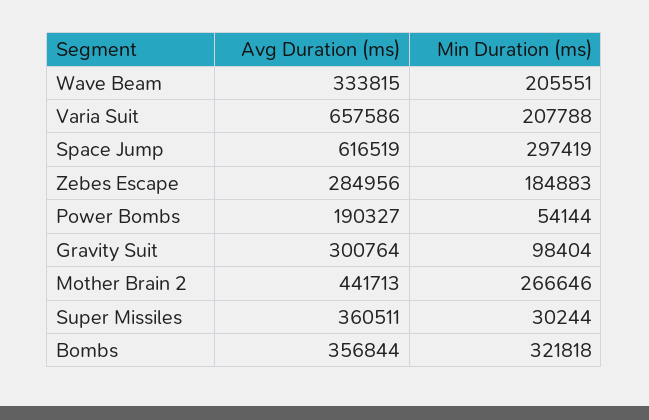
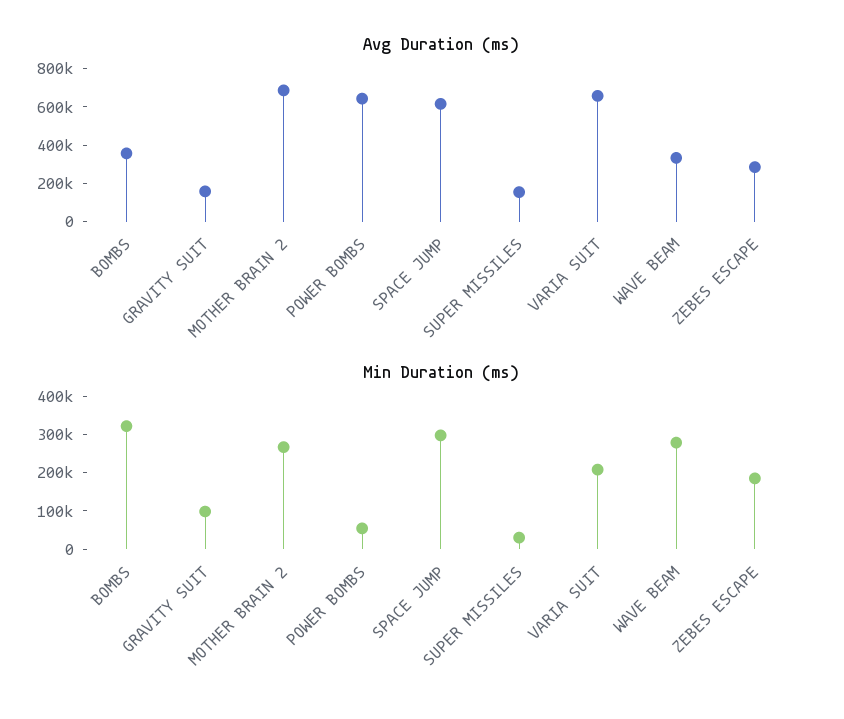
Min Duration (ms), Wave Beam: 205551 -> 275000
Avg Duration (ms), Power Bombs: 190327 -> 650000
Avg Duration (ms), Gravity Suit: 300764 -> 150000
Avg Duration (ms), Mother Brain 2: 441713 -> 700000
Avg Duration (ms), Super Missiles: 360511 -> 150000

